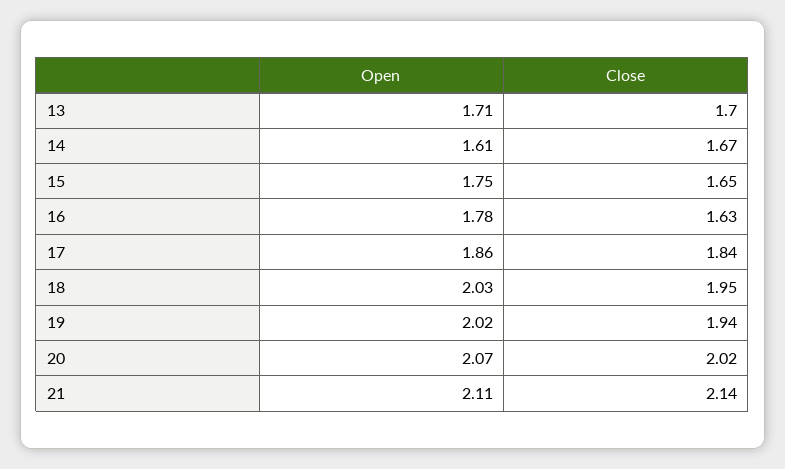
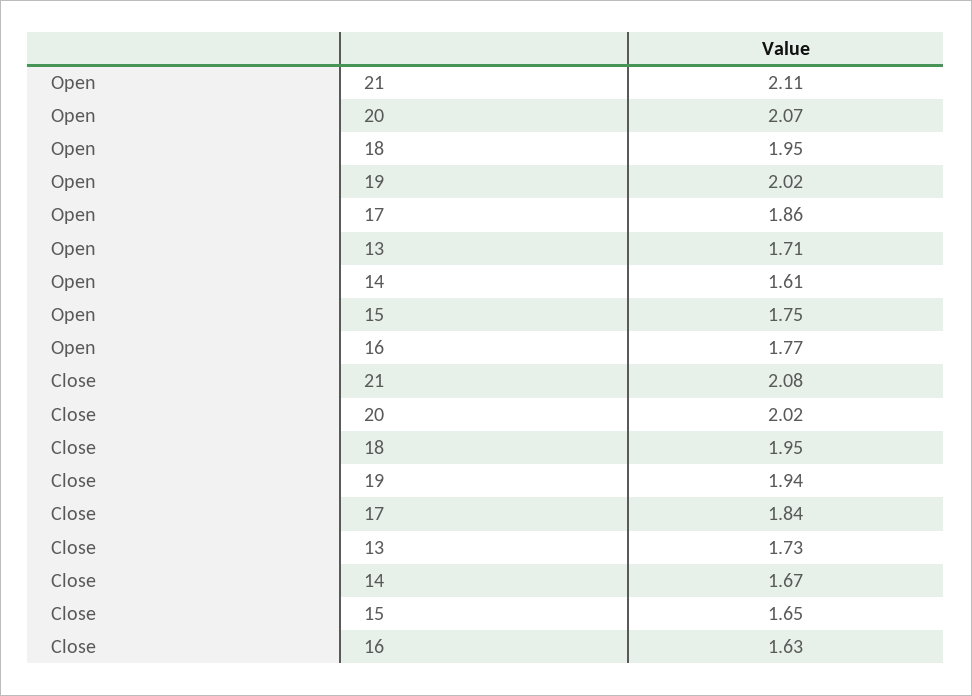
Close, 13: 1.7 -> 1.73
Open, 16: 1.78 -> 1.77
Open, 18: 2.03 -> 1.95
Close, 21: 2.14 -> 2.08

